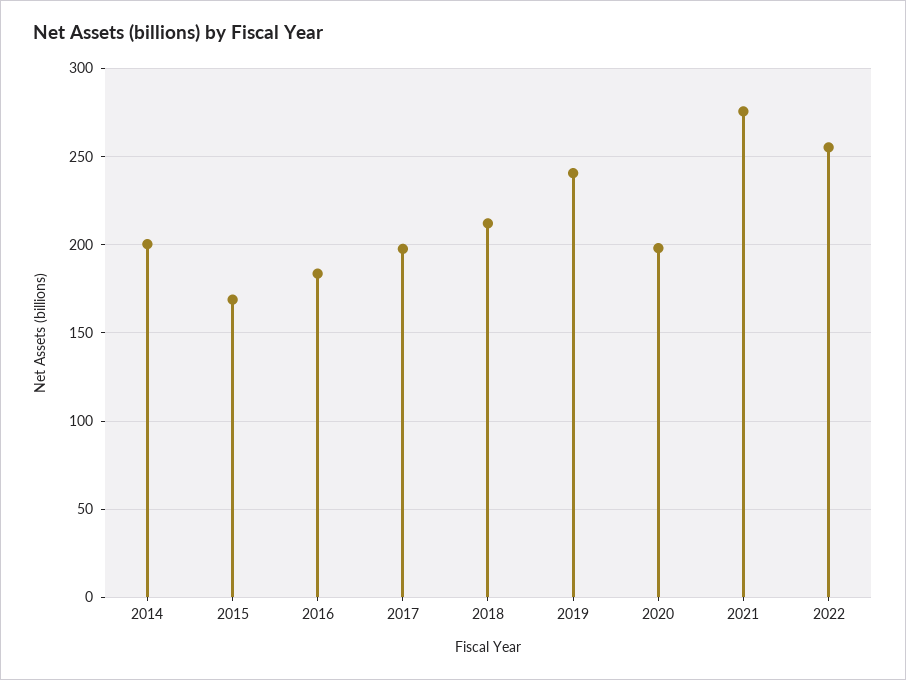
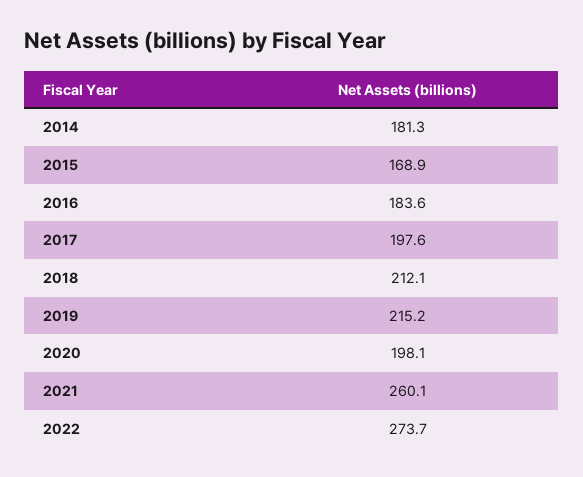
2014: 200 -> 181.3
2019: 240 -> 215.2
2021: 275 -> 260.1
2022: 255 -> 273.7

